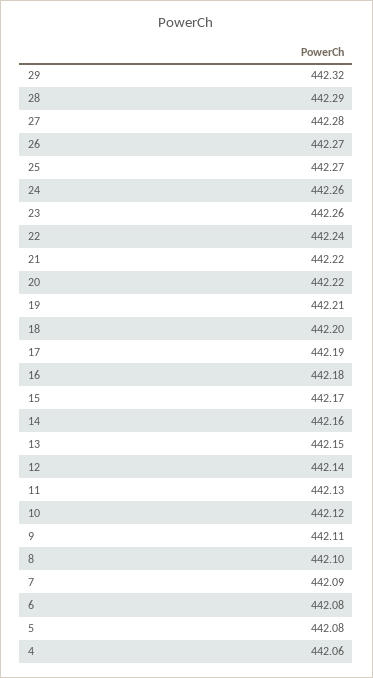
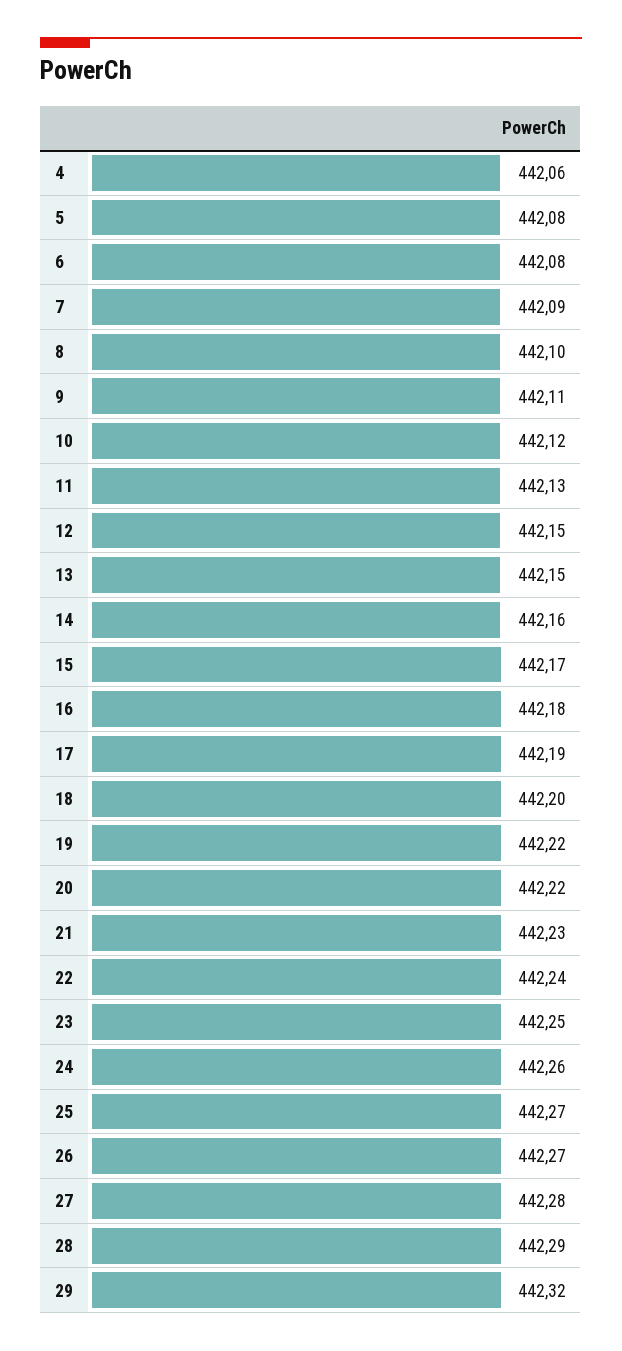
23: 442.26 -> 442.25
21: 442.22 -> 442.23
19: 442.21 -> 442.22
12: 442.14 -> 442.15

